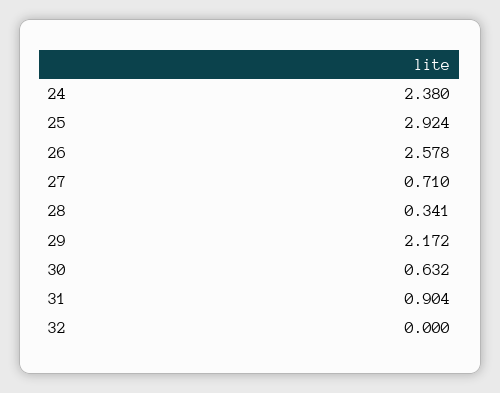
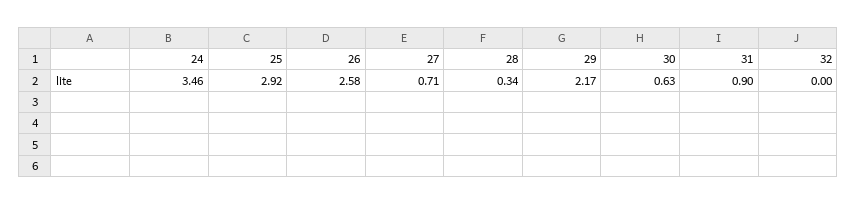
24: 2.38 -> 3.46

